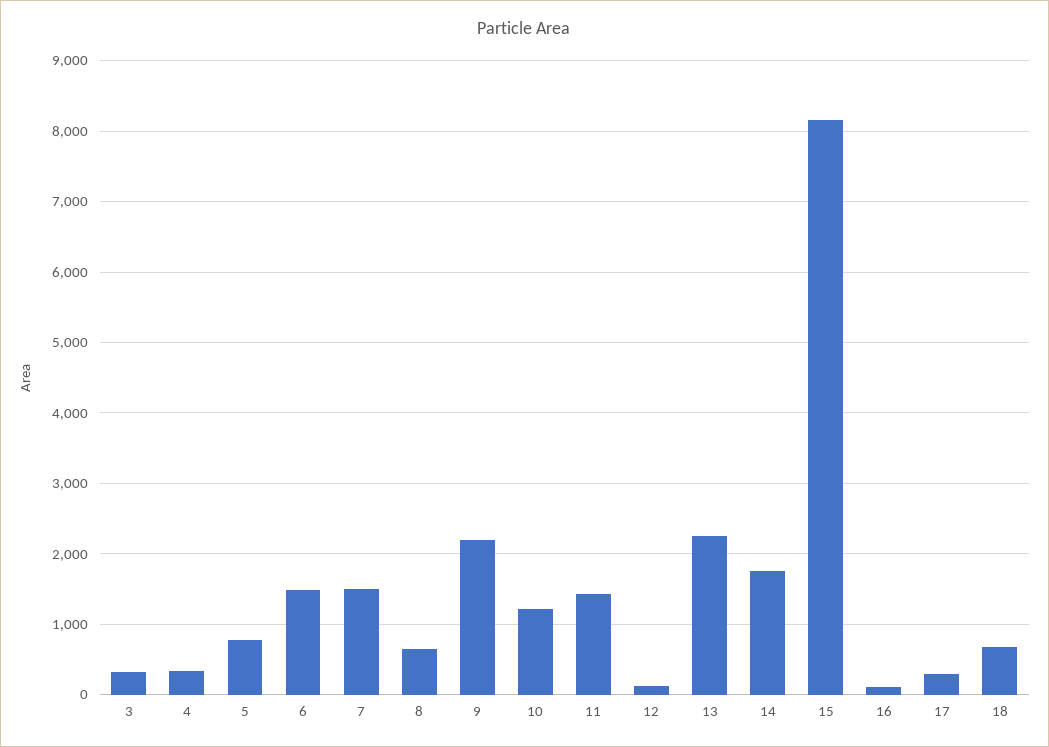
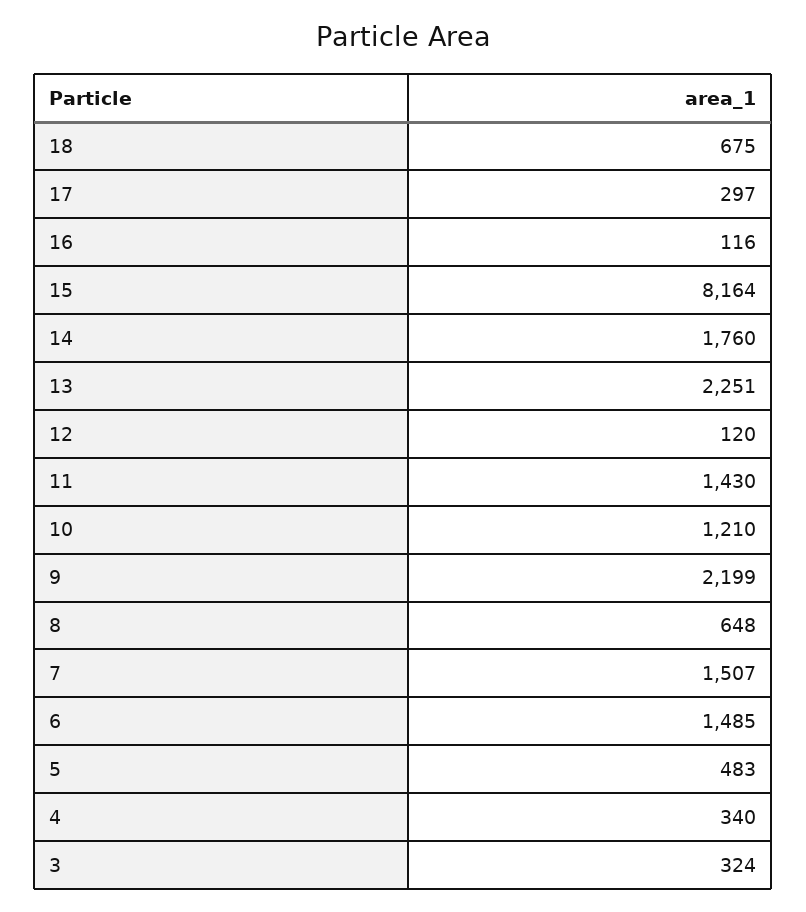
5: 800 -> 483

